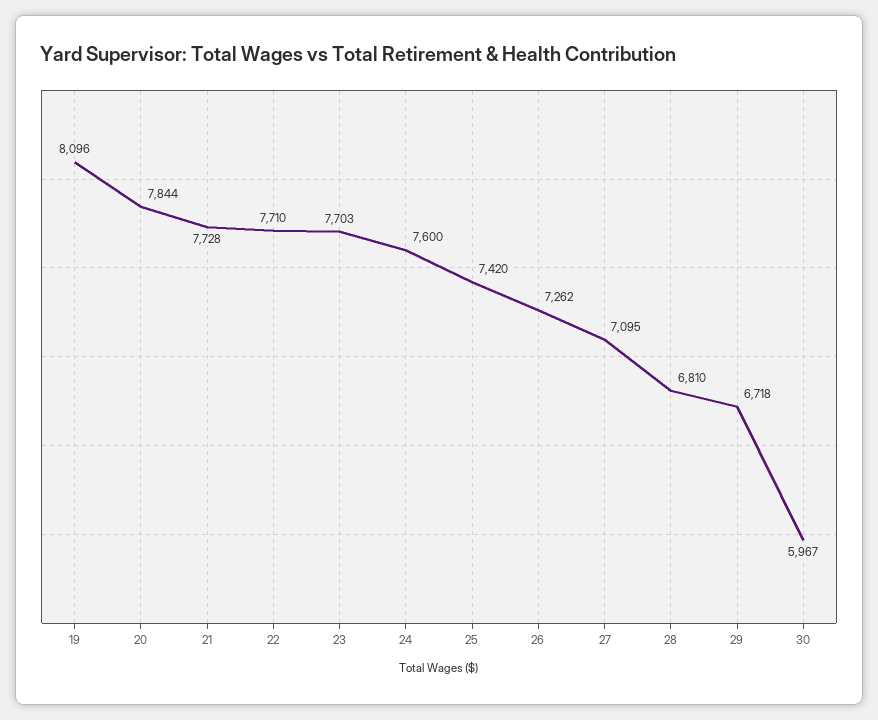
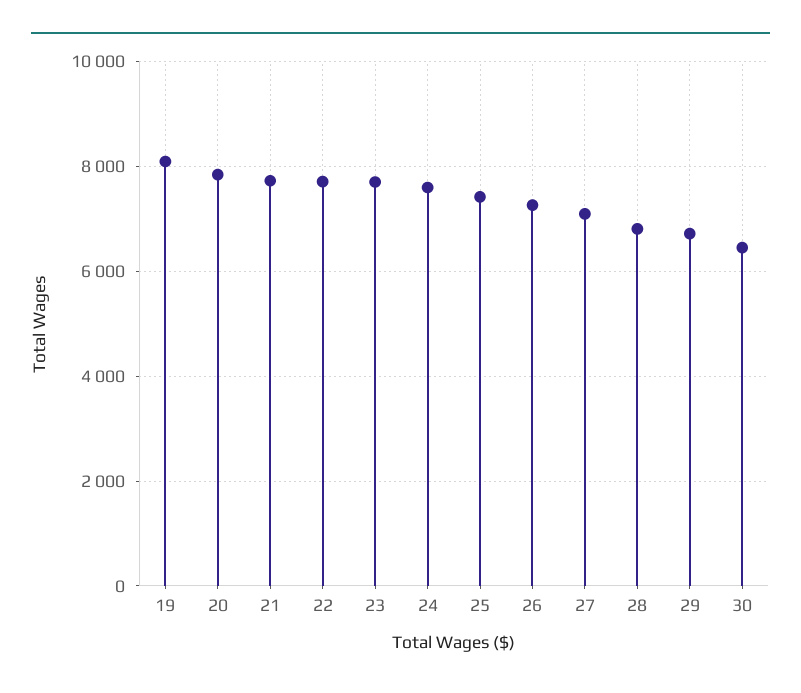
30: 5967 -> 6400

